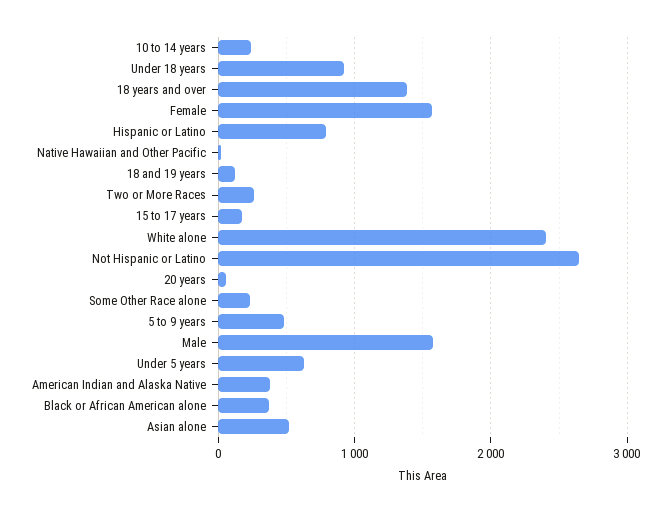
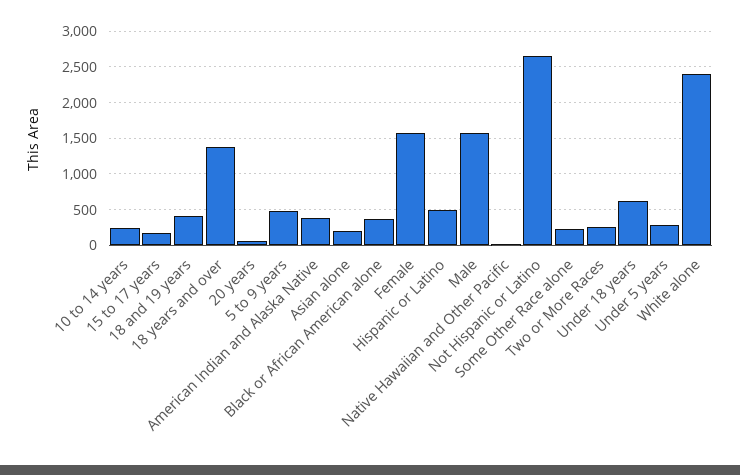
Under 18 years: 900 -> 600
Hispanic or Latino: 800 -> 500
18 and 19 years: 100 -> 400
Under 5 years: 600 -> 300
Asian alone: 500 -> 200

